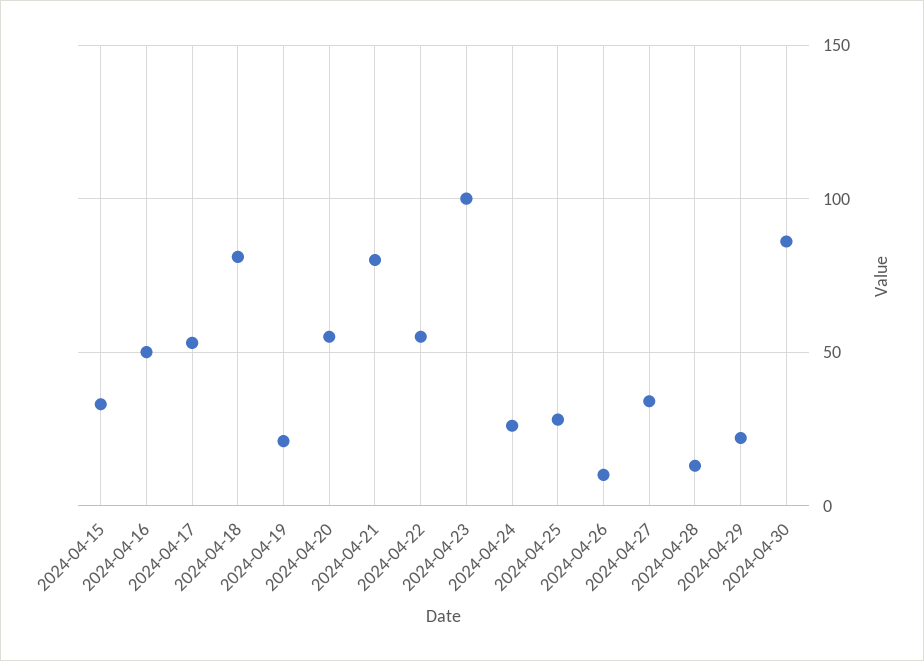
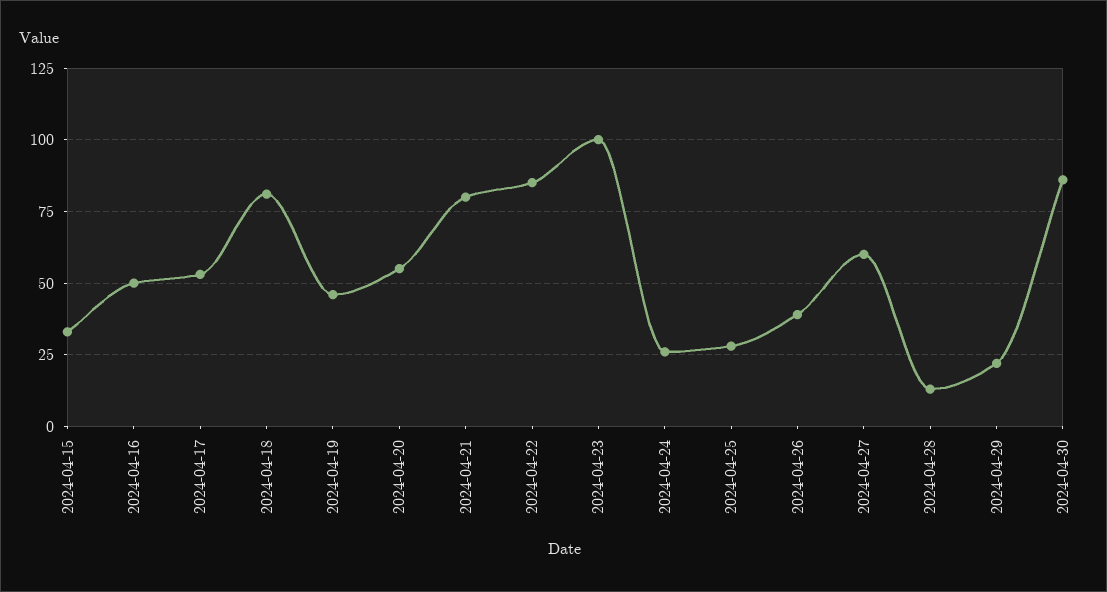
2024-04-19: 20 -> 45
2024-04-22: 55 -> 85
2024-04-26: 10 -> 40
2024-04-27: 35 -> 60

